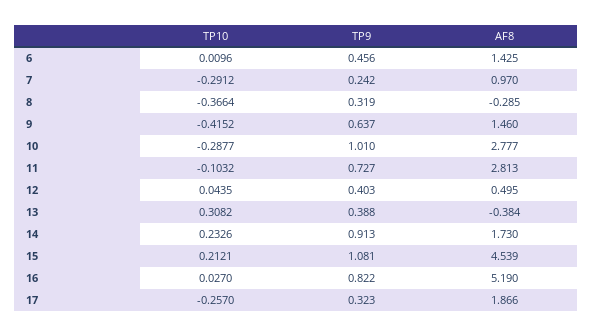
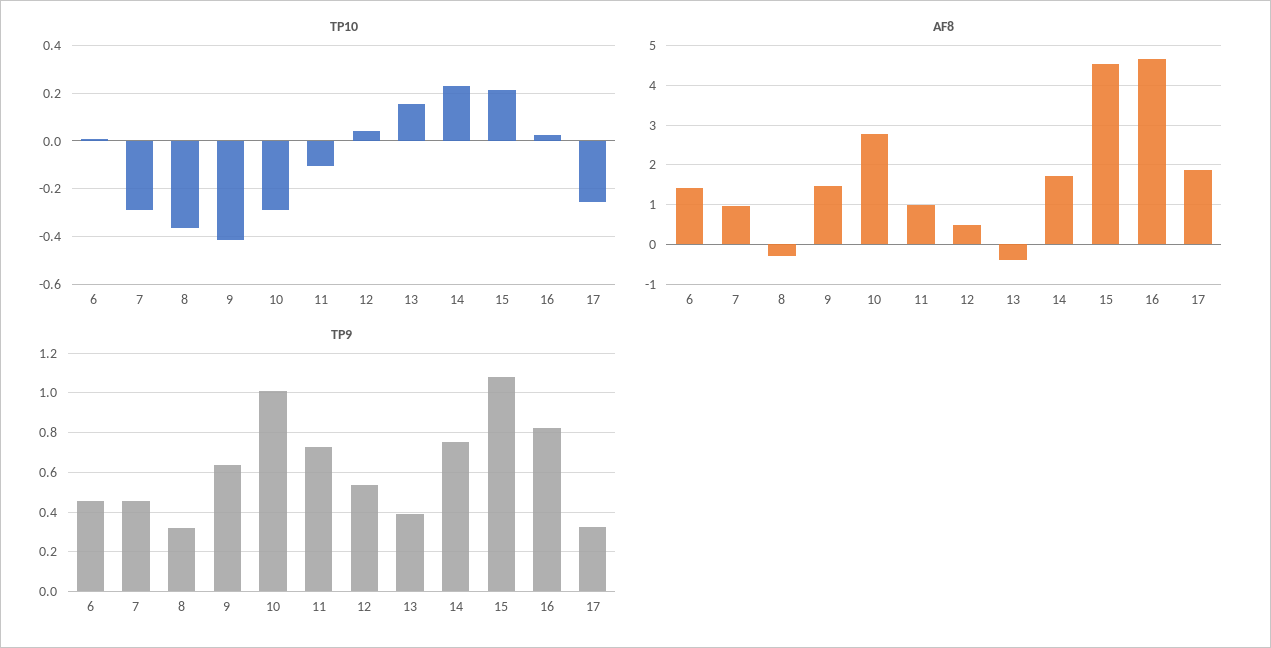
TP9, 7: 0.242 -> 0.45
AF8, 11: 2.813 -> 1
TP9, 12: 0.403 -> 0.55
TP10, 13: 0.3082 -> 0.15
TP9, 14: 0.913 -> 0.75
AF8, 16: 5.19 -> 4.6

